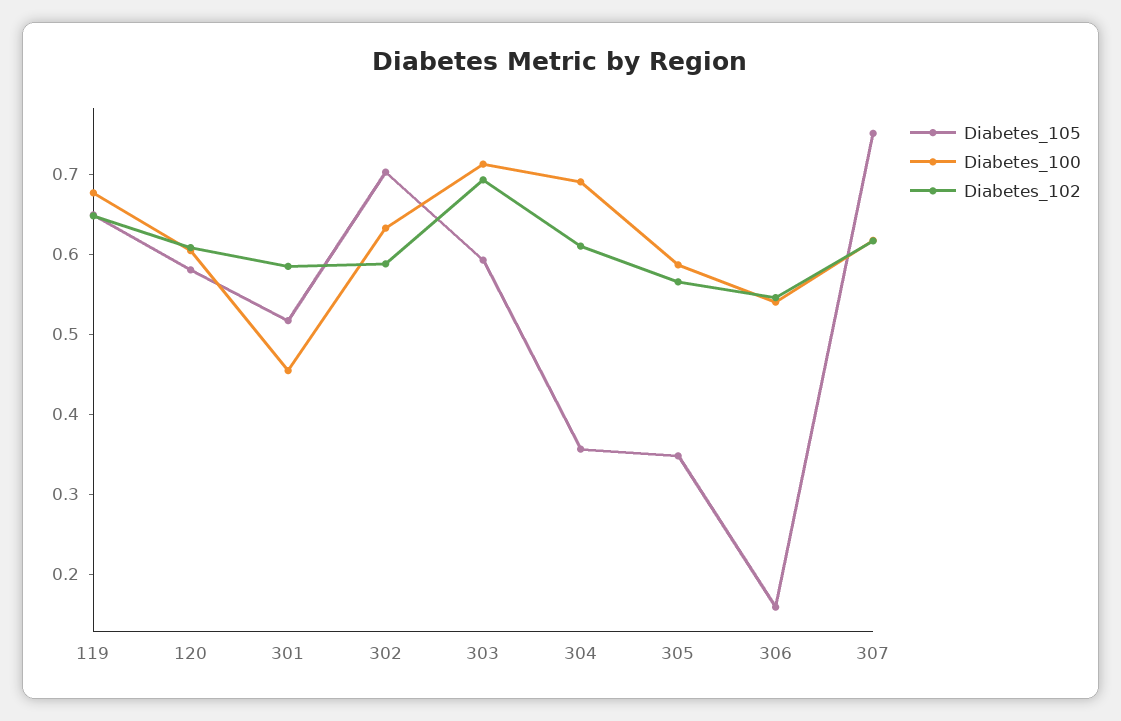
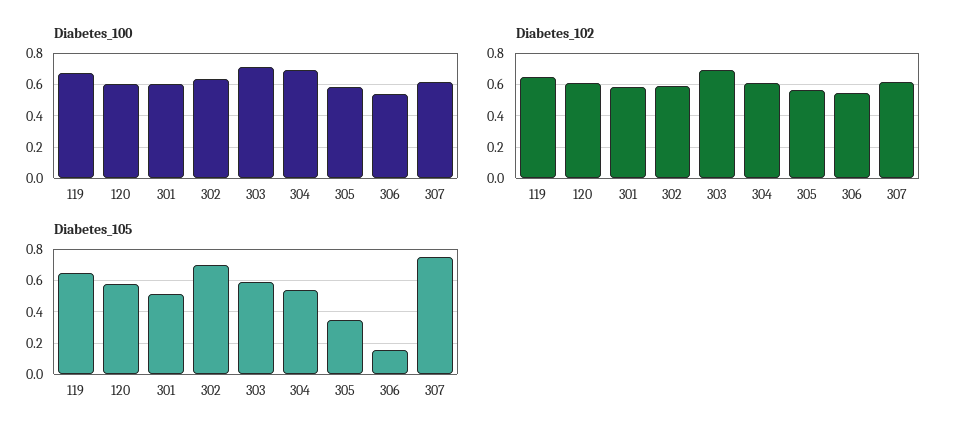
Diabetes_100, 301: 0.46 -> 0.6
Diabetes_105, 304: 0.36 -> 0.55

